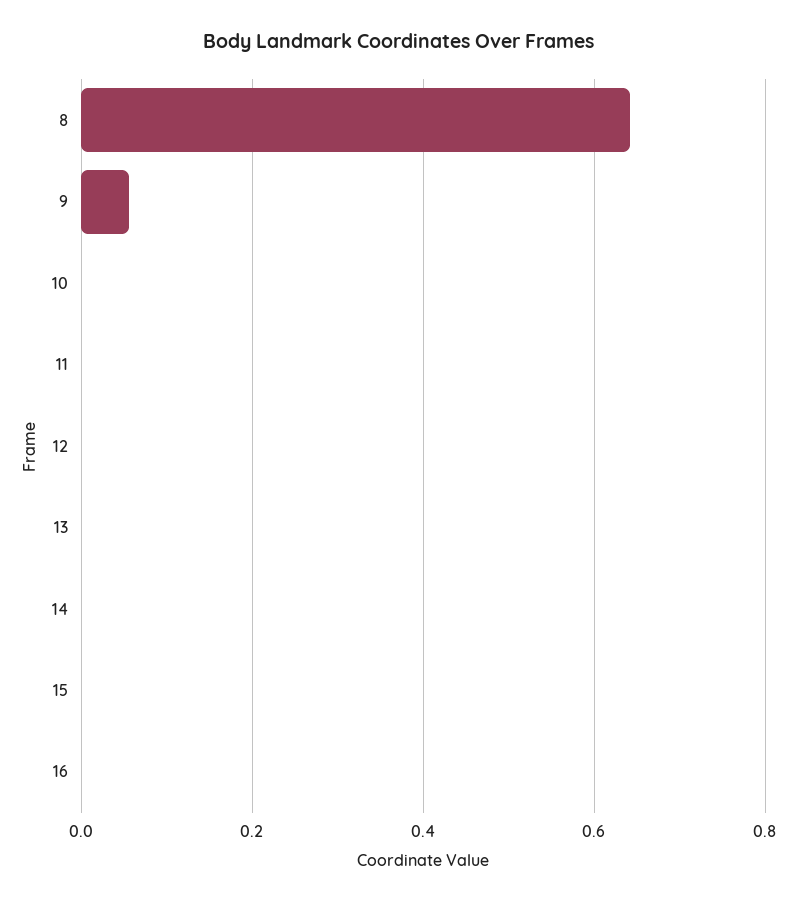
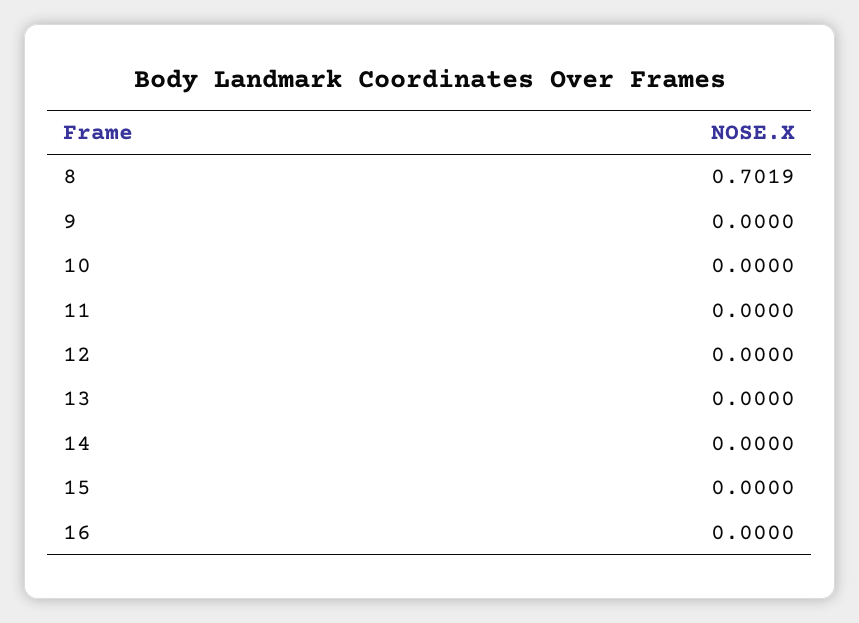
8: 0.64 -> 0.7019
9: 0.06 -> 0

